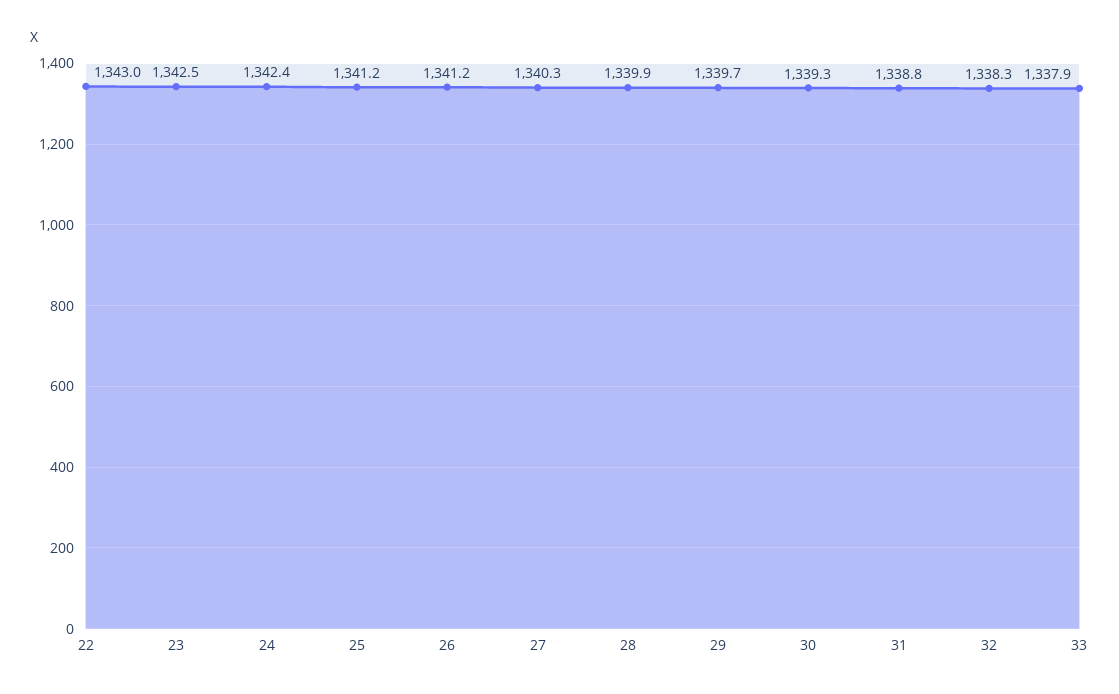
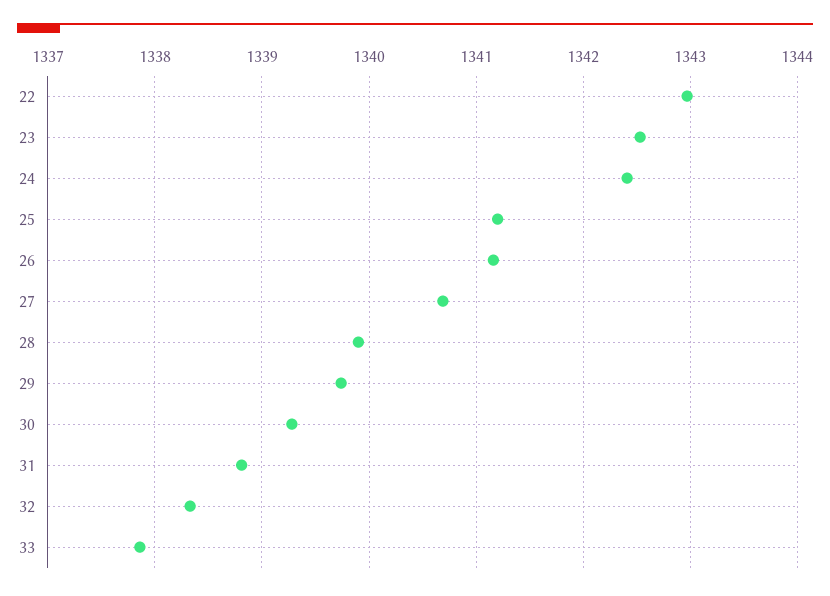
27: 1340.3 -> 1340.7

